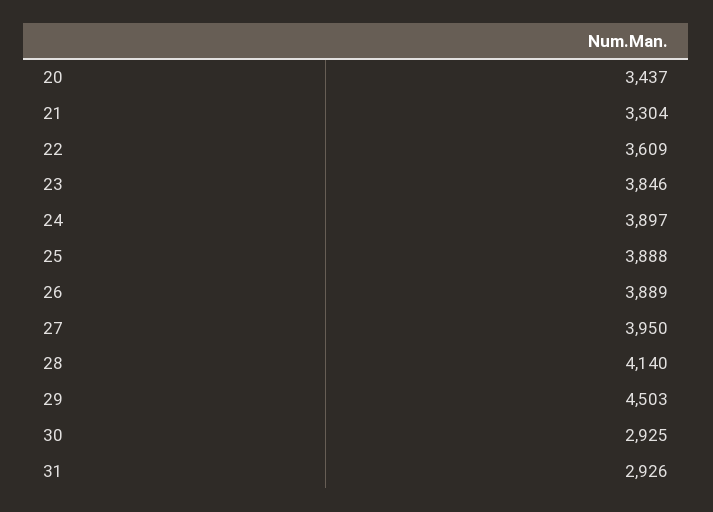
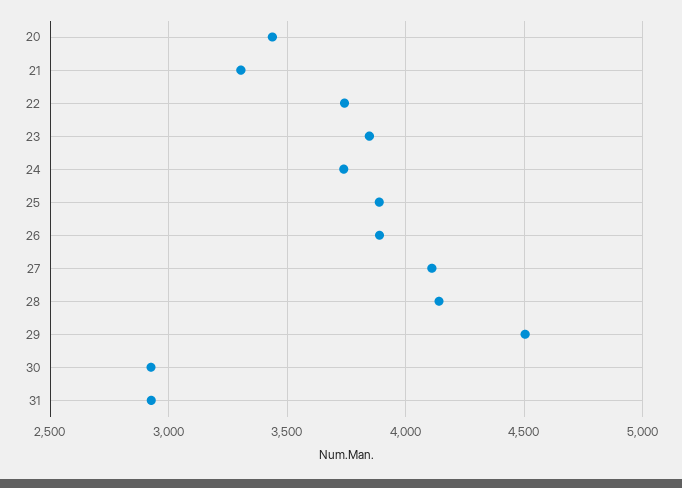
22: 3609 -> 3750
24: 3897 -> 3750
27: 3950 -> 4100

